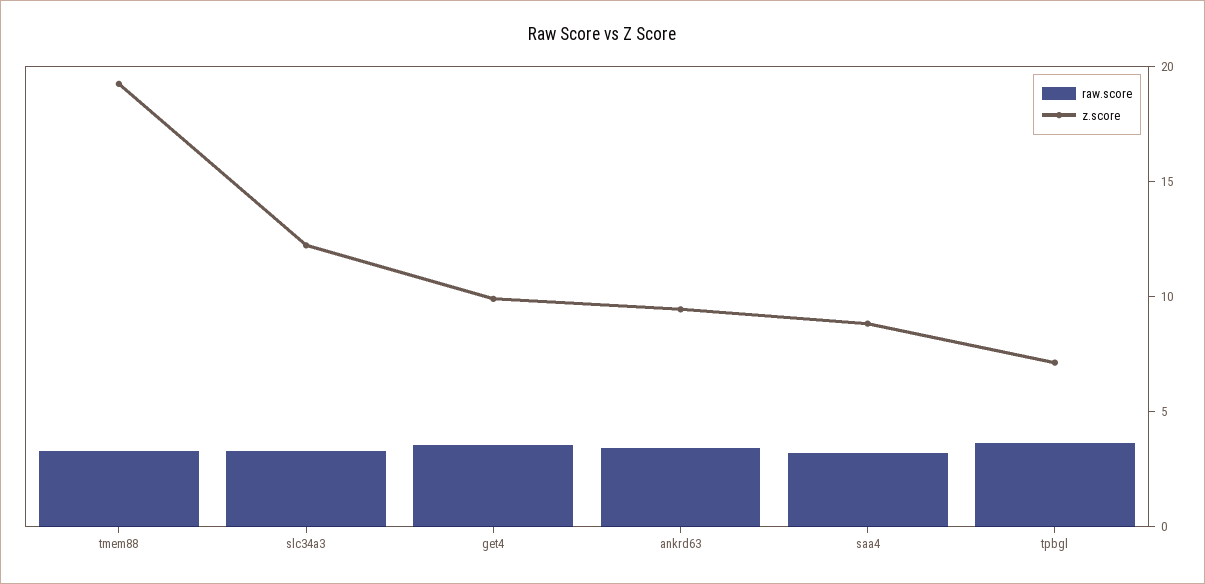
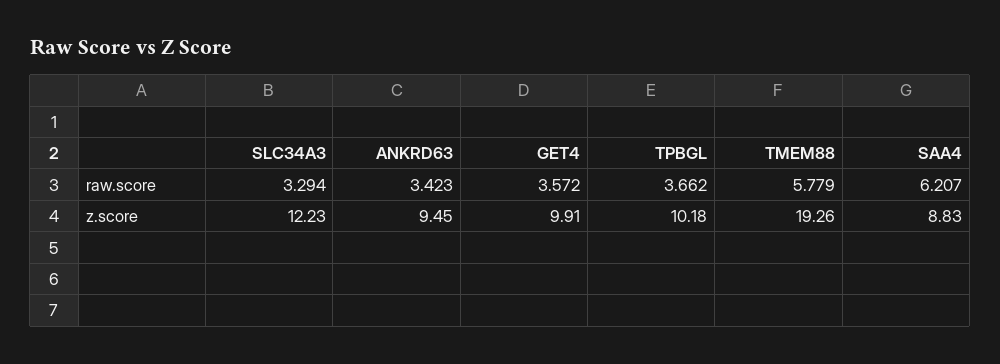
raw.score, tmem88: 3 -> 5.779
raw.score, saa4: 3 -> 6.207
z.score, tpbgl: 7 -> 10.18

